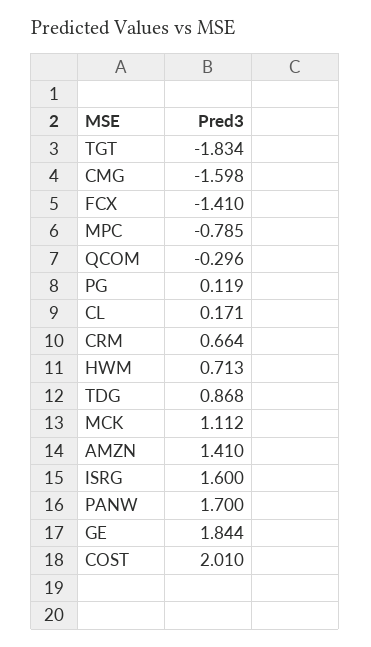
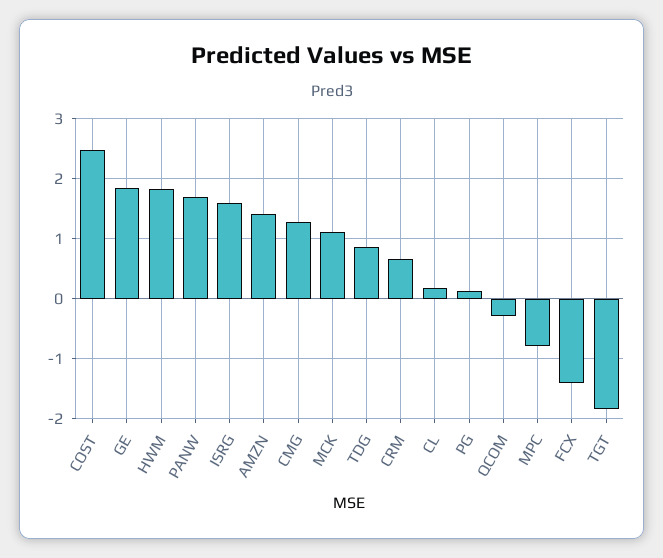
CMG: -1.598 -> 1.3
HWM: 0.713 -> 1.8
COST: 2.01 -> 2.5

